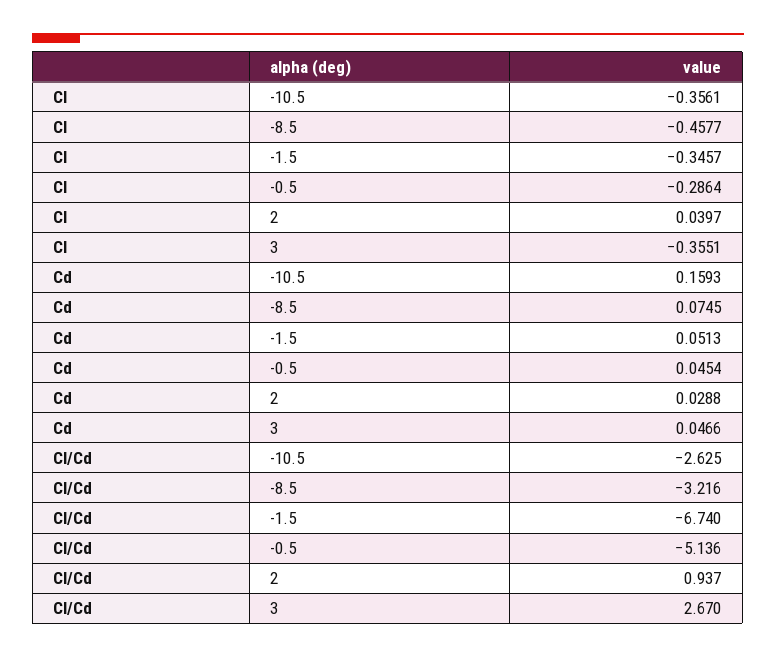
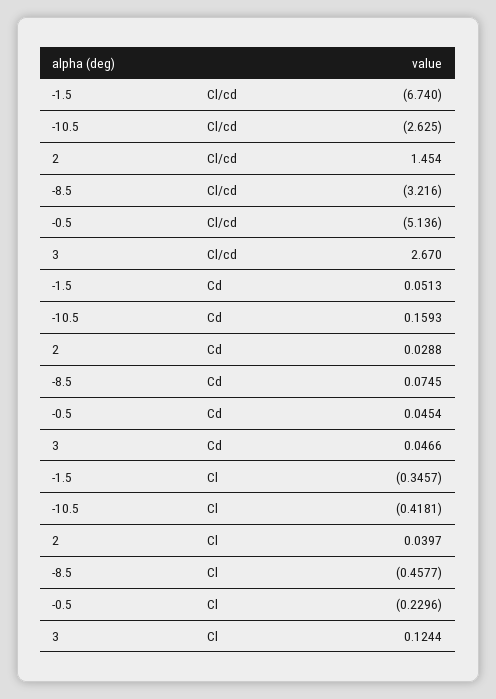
Cl, -10.5: -0.3561 -> -0.4181
Cl, -0.5: -0.2864 -> -0.2296
Cl, 3: -0.3551 -> 0.1244
Cl/Cd, 2: 0.937 -> 1.454

